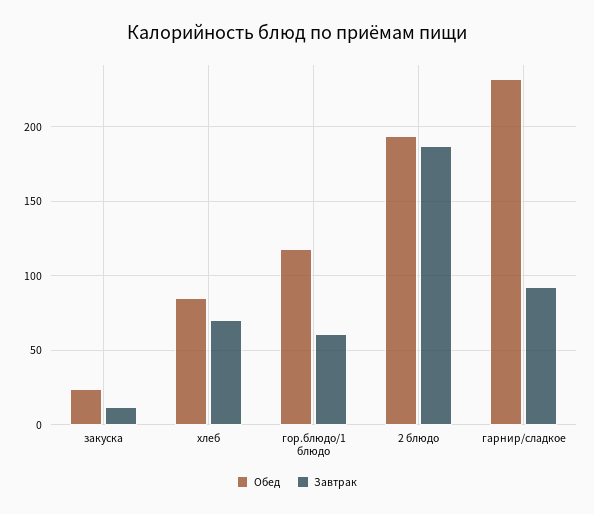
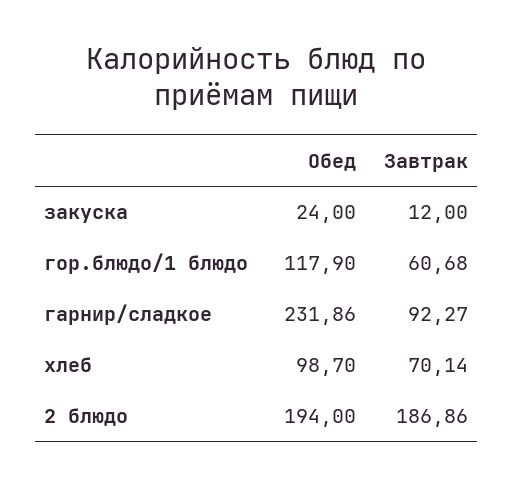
Обед, хлеб: 85 -> 98.7

